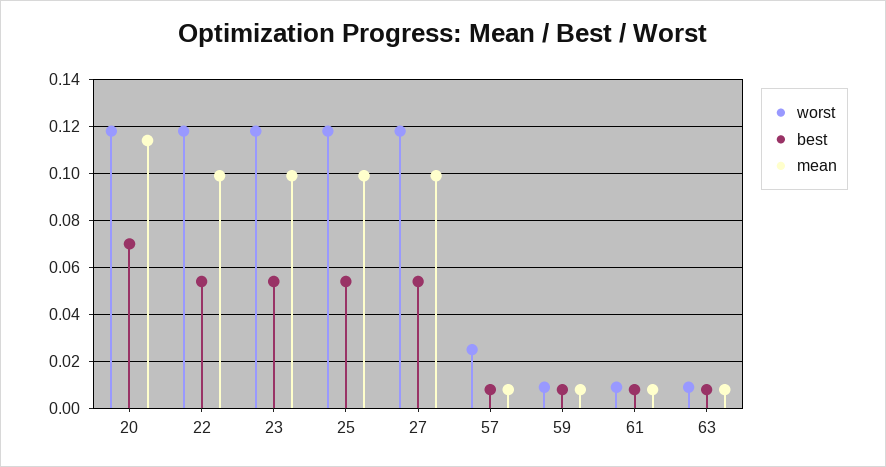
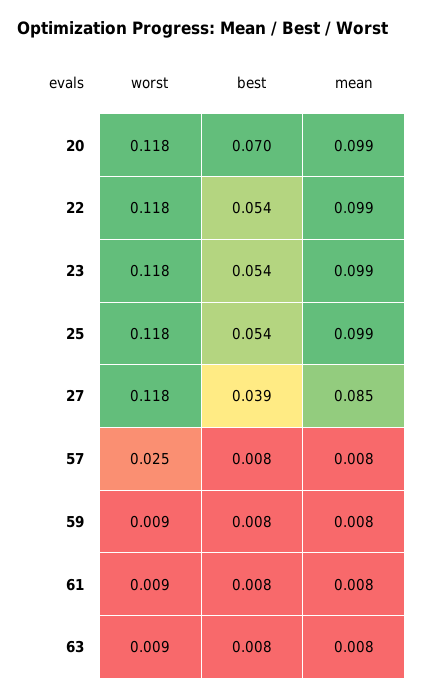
mean, 20: 0.115 -> 0.099
best, 27: 0.055 -> 0.039
mean, 27: 0.1 -> 0.085

